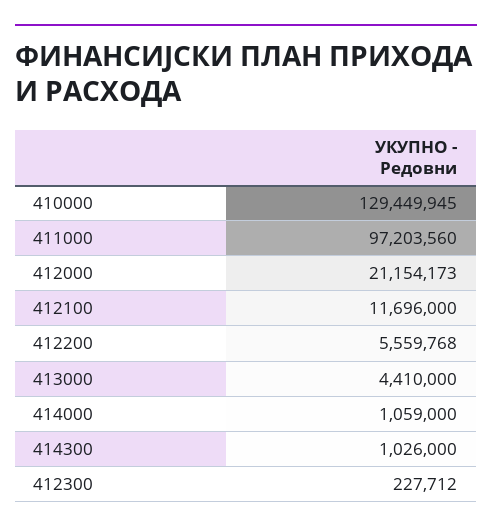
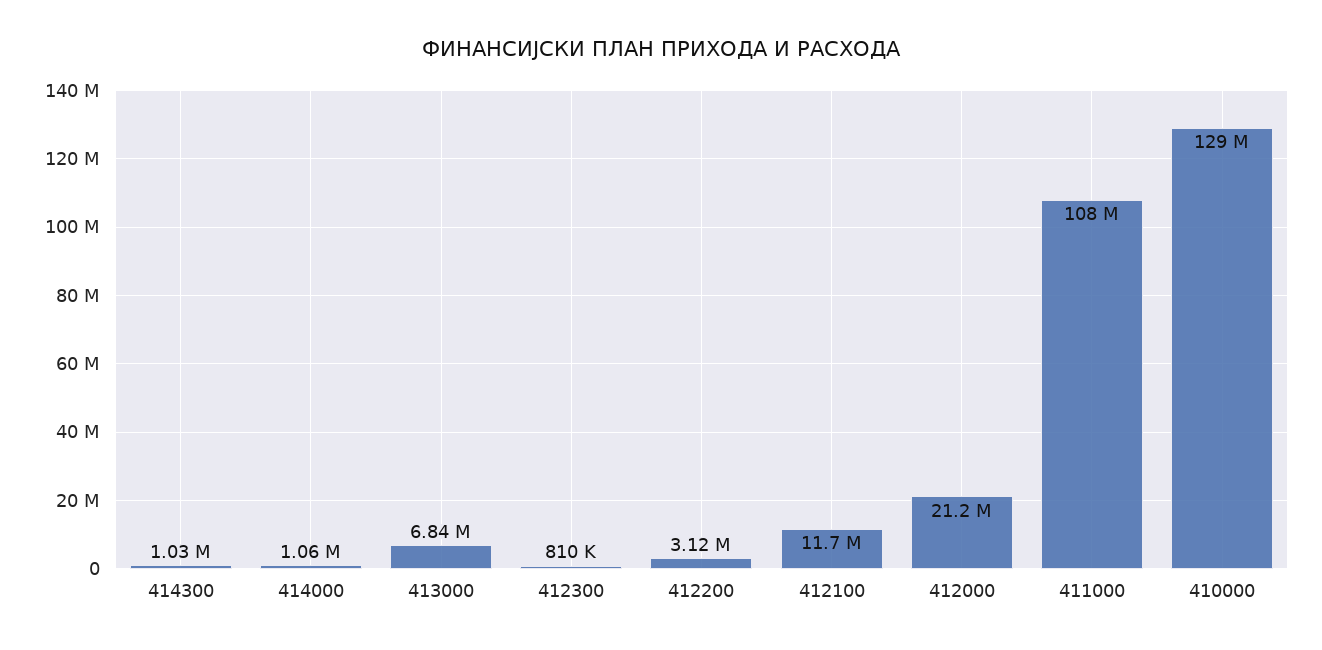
411000: 97203560 -> 108000000
412200: 5559768 -> 3120000
413000: 4410000 -> 6840000
412300: 227712 -> 810000

